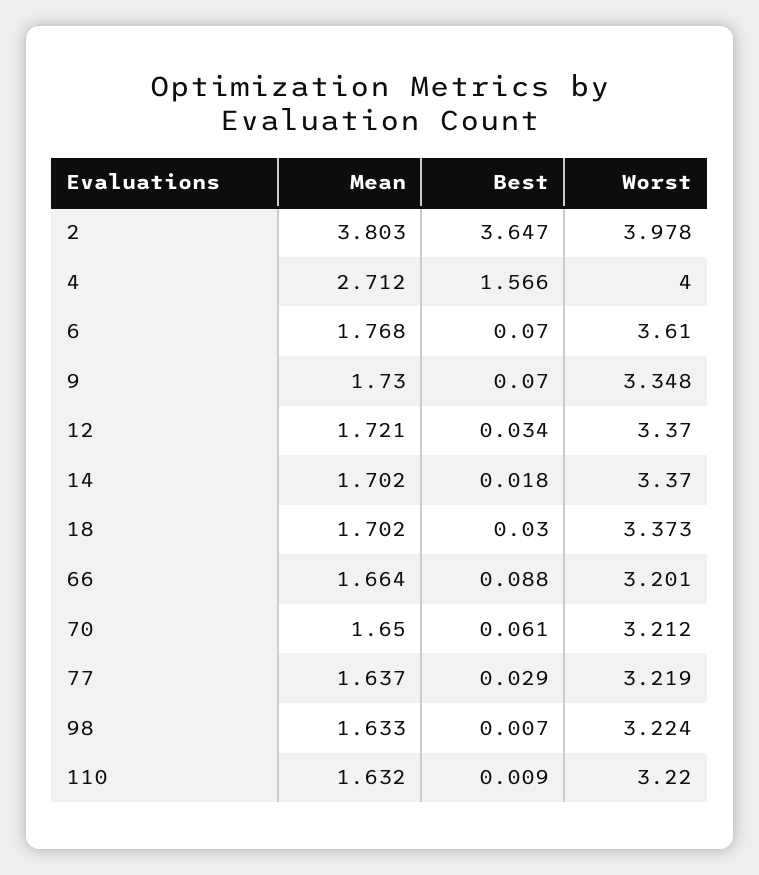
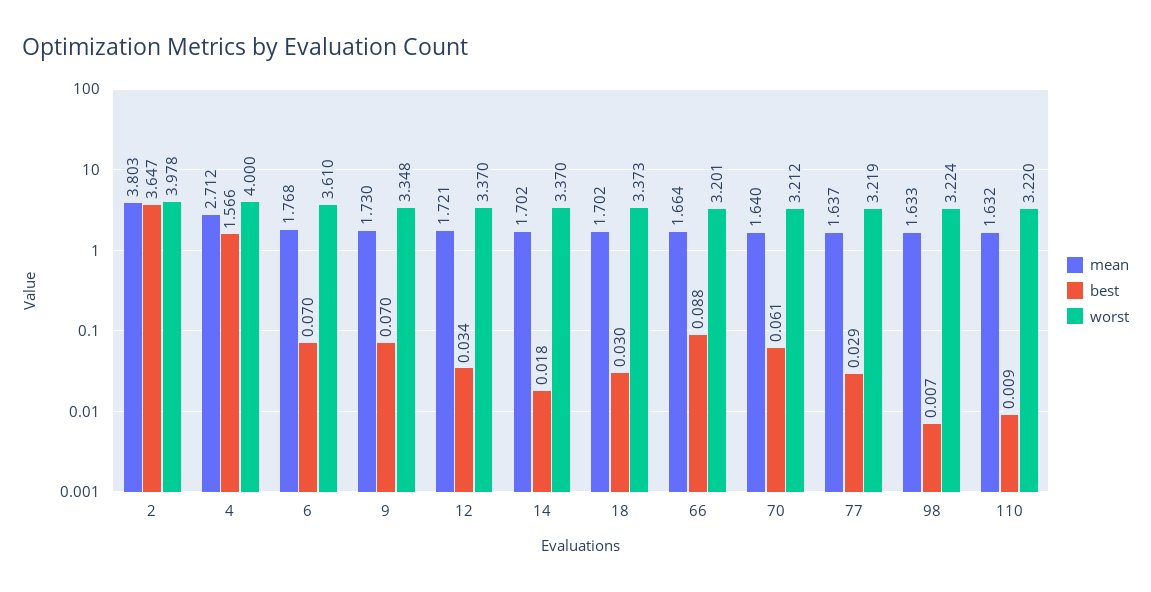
Mean, 70: 1.65 -> 1.64

